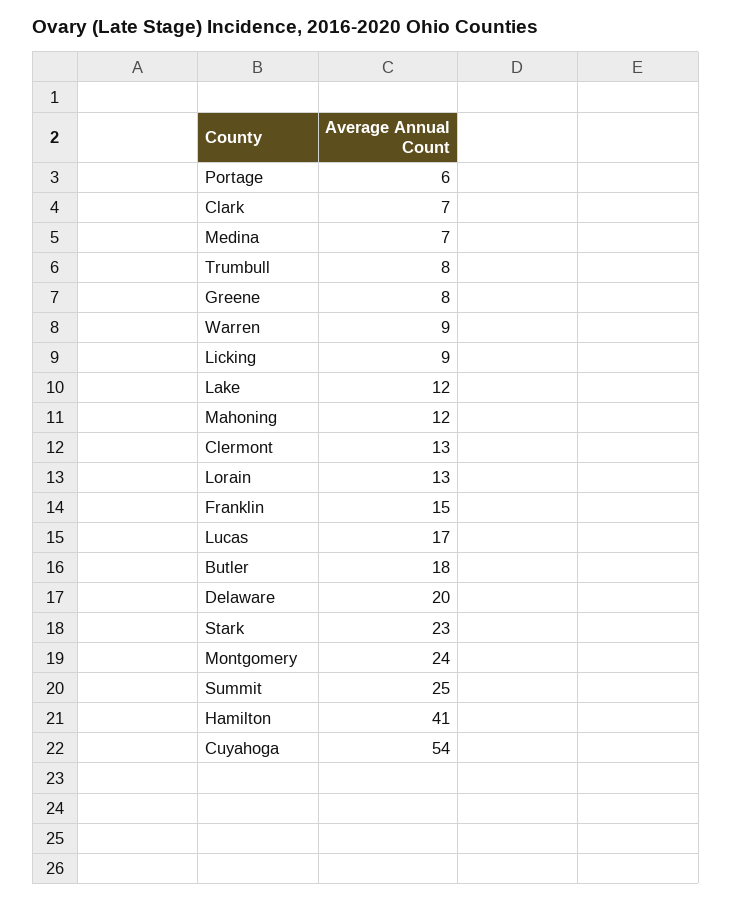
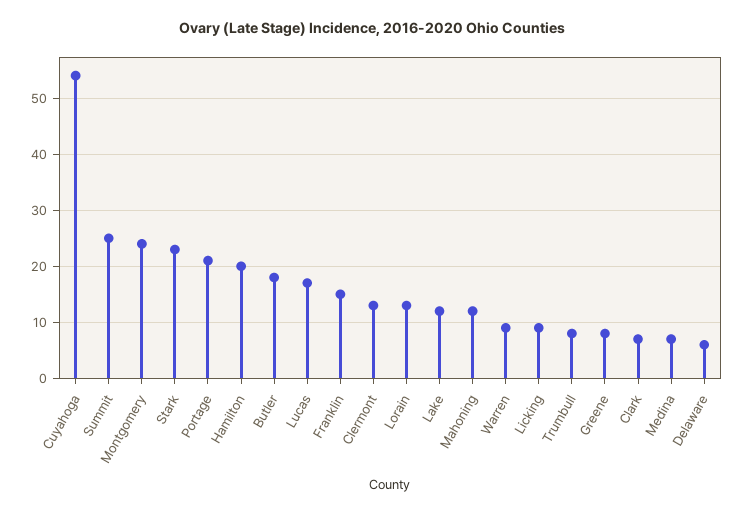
Portage: 6 -> 20
Delaware: 20 -> 5
Hamilton: 41 -> 20

